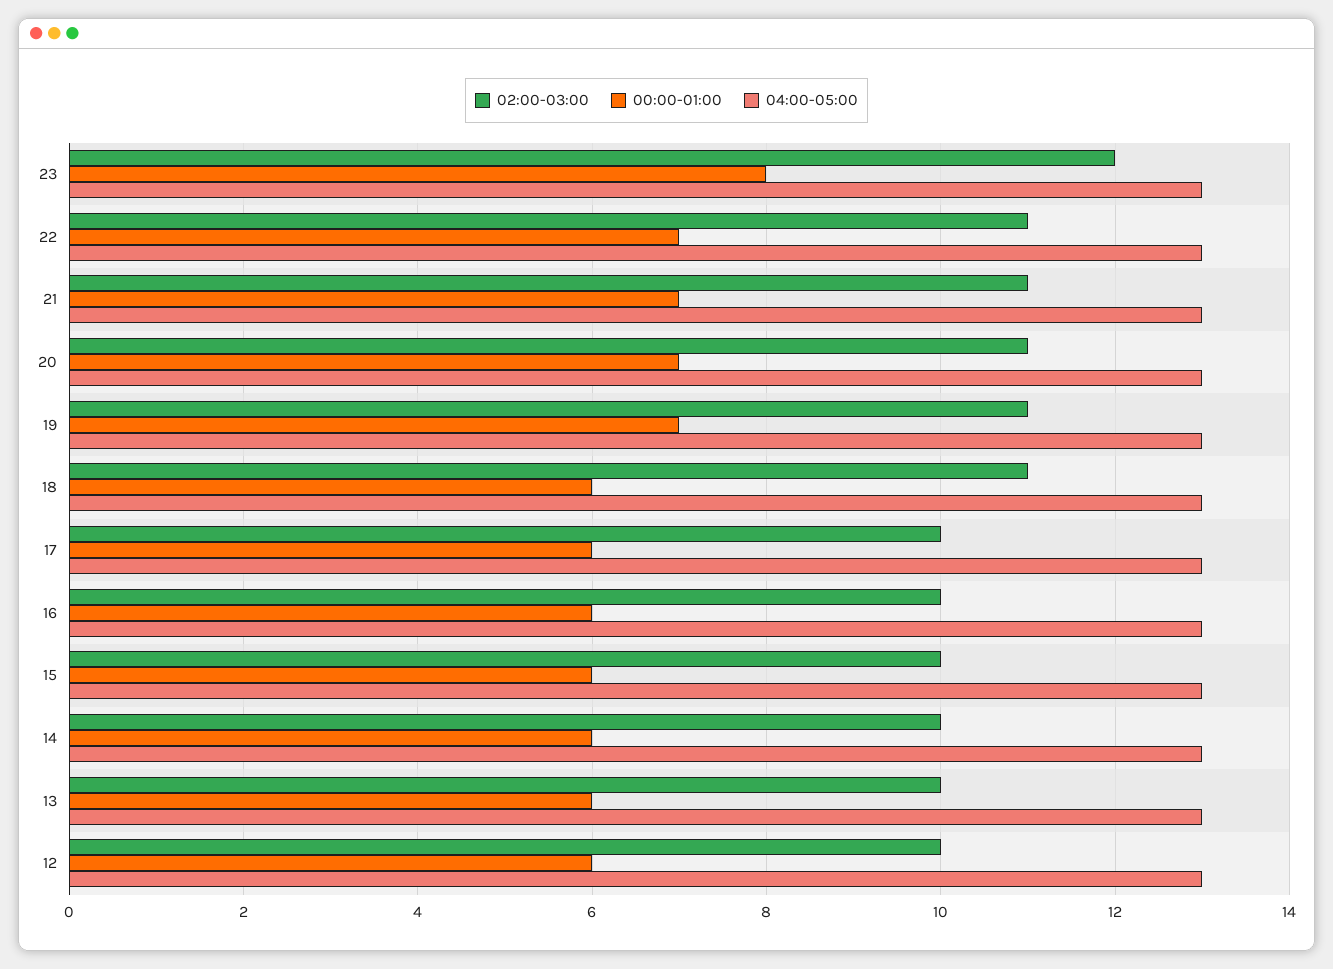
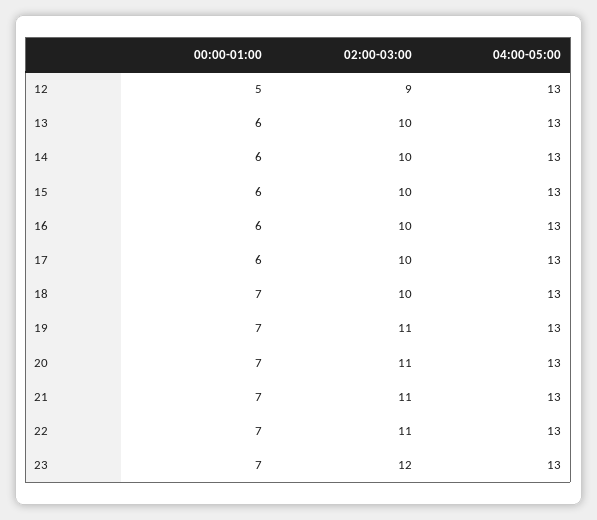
00:00-01:00, 23: 8 -> 7
02:00-03:00, 18: 11 -> 10
00:00-01:00, 18: 6 -> 7
02:00-03:00, 12: 10 -> 9
00:00-01:00, 12: 6 -> 5

